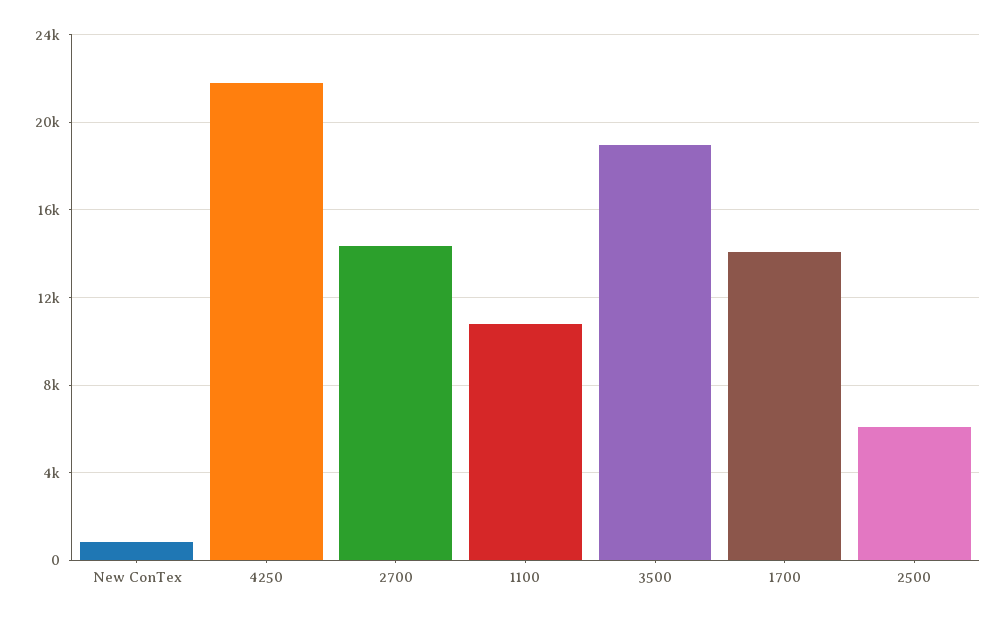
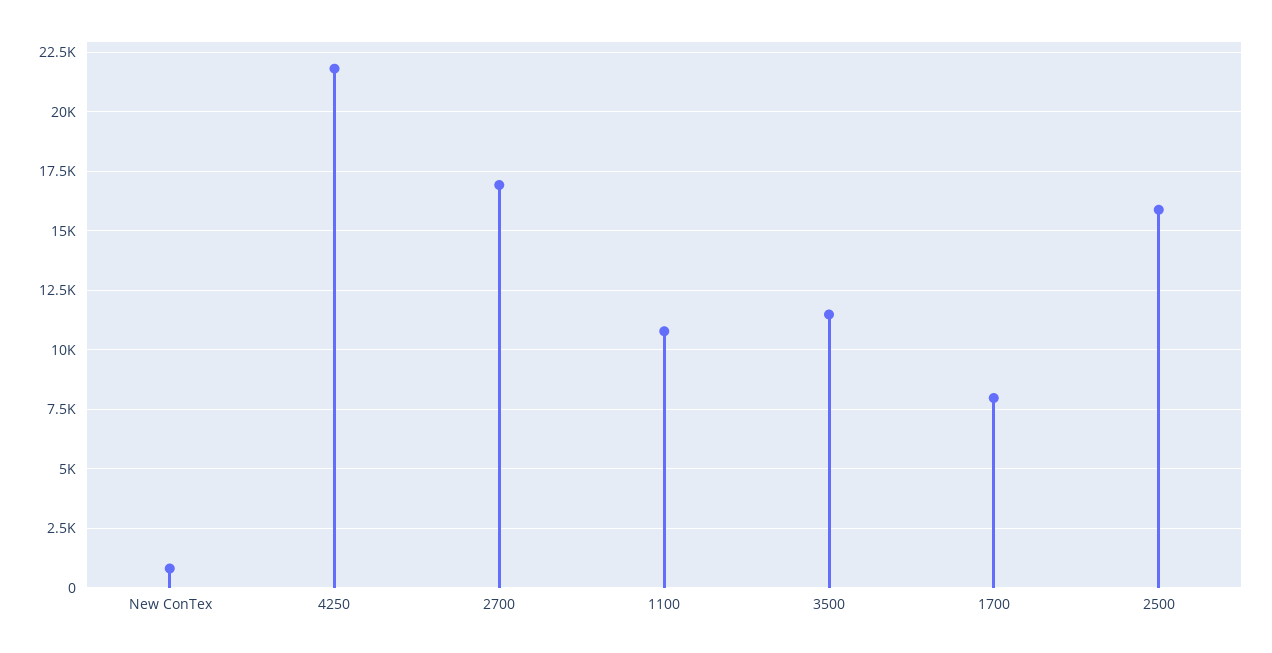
2700: 14500 -> 17000
3500: 19000 -> 11500
1700: 14000 -> 8000
2500: 6000 -> 16000

